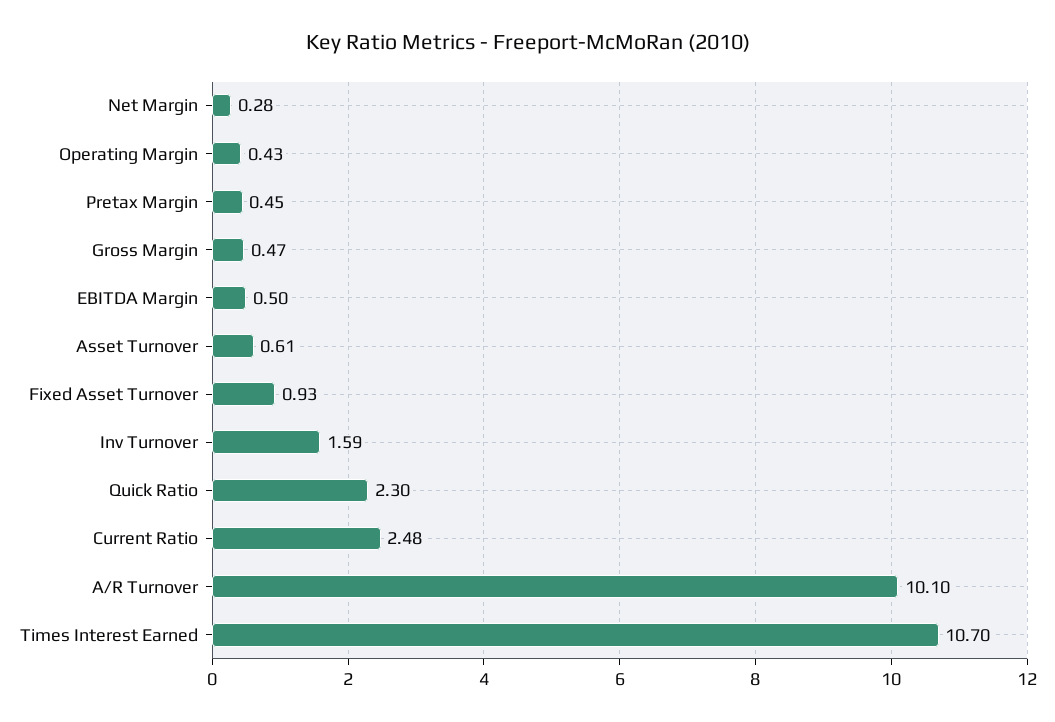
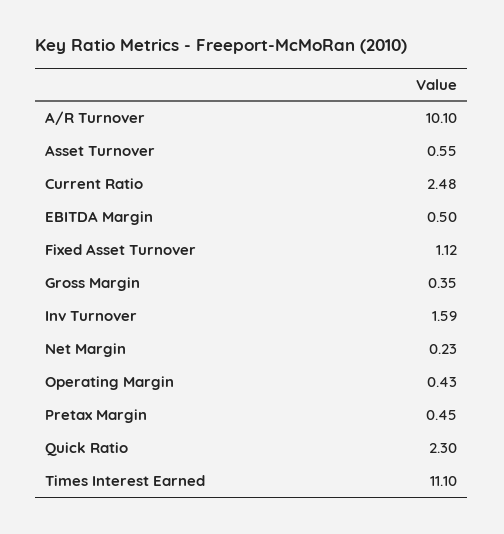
Net Margin: 0.28 -> 0.23
Gross Margin: 0.47 -> 0.35
Asset Turnover: 0.61 -> 0.55
Fixed Asset Turnover: 0.93 -> 1.12
Times Interest Earned: 10.7 -> 11.1

